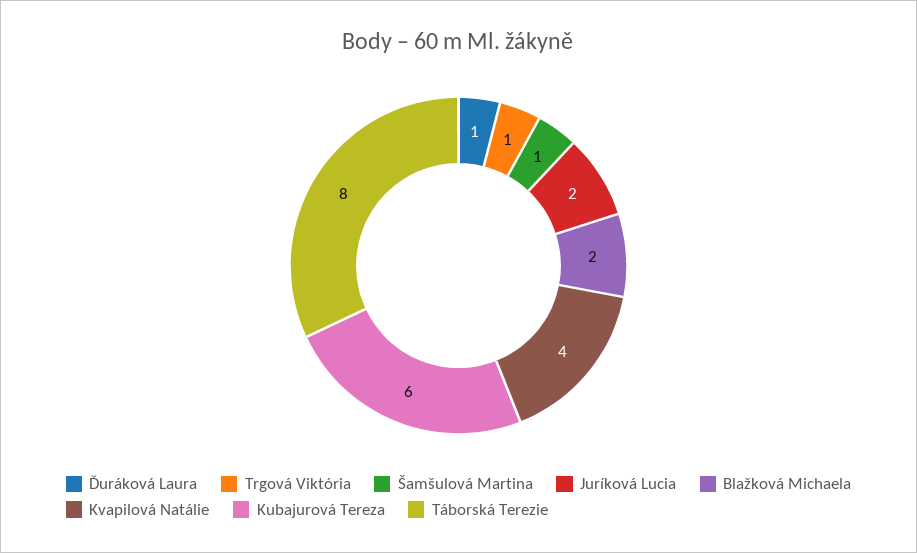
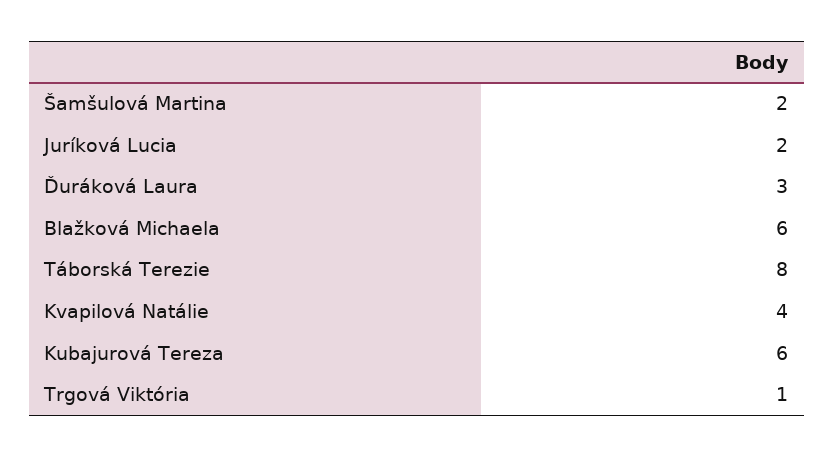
Ďuráková Laura: 1 -> 3
Šamšulová Martina: 1 -> 2
Blažková Michaela: 2 -> 6

